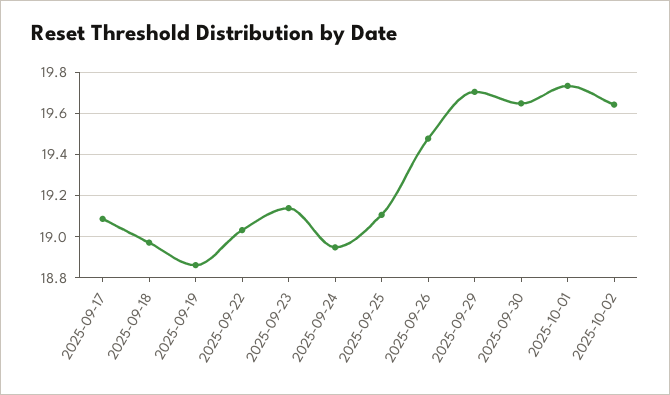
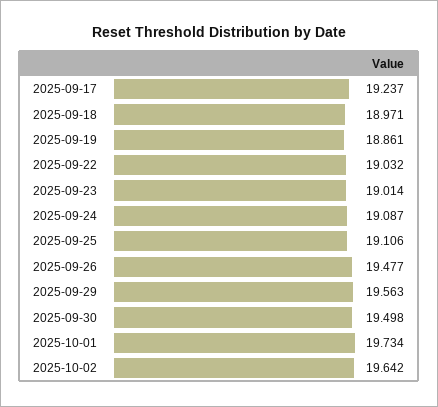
2025-09-17: 19.1 -> 19.237
2025-09-23: 19.15 -> 19.014
2025-09-24: 18.95 -> 19.087
2025-09-29: 19.7 -> 19.563
2025-09-30: 19.65 -> 19.498

